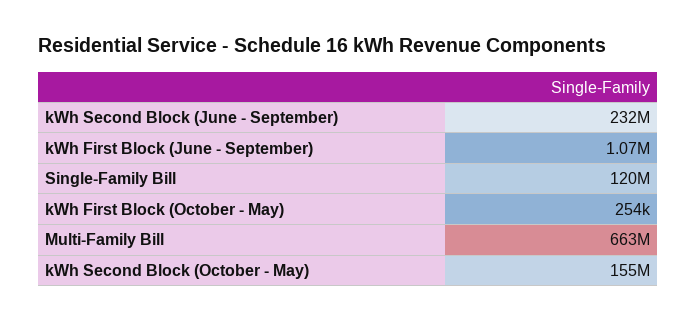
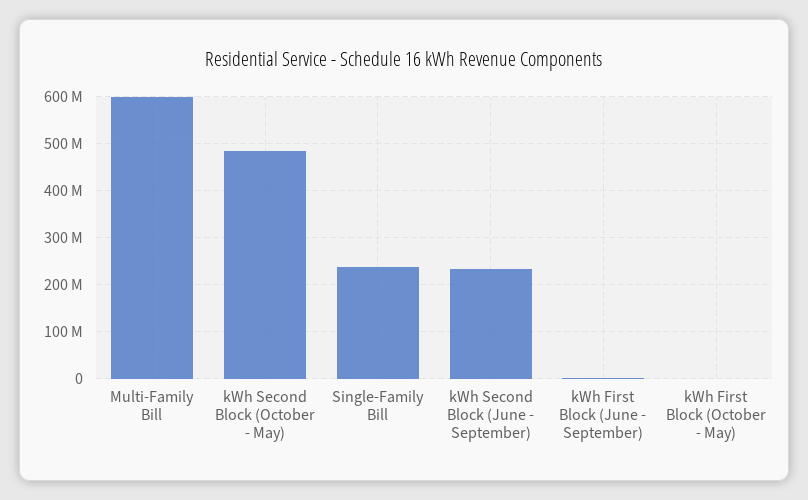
Single-Family Bill: 120000000 -> 240000000
Multi-Family Bill: 663000000 -> 600000000
kWh Second Block (October - May): 155000000 -> 480000000

